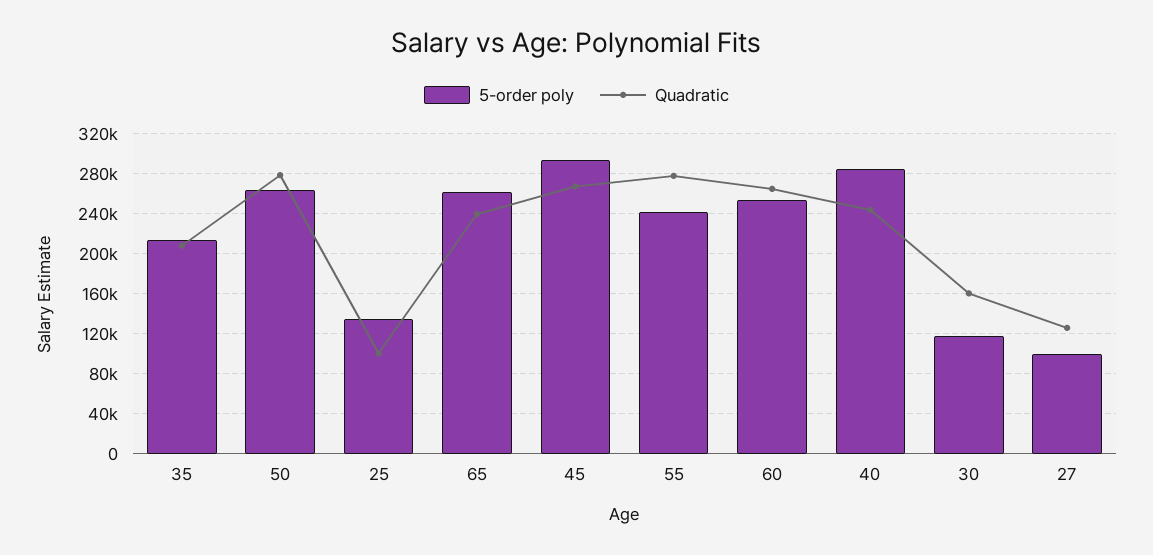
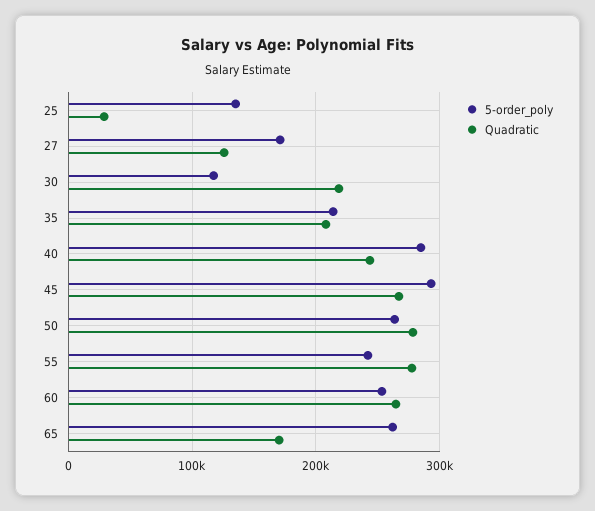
Quadratic, 25: 100000 -> 30000
Quadratic, 65: 240000 -> 170000
Quadratic, 30: 160000 -> 220000
5-order poly, 27: 100000 -> 170000

